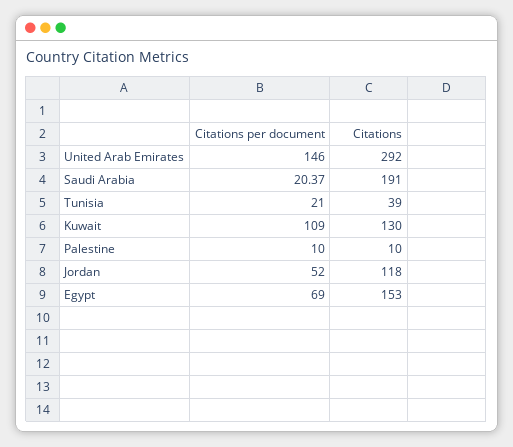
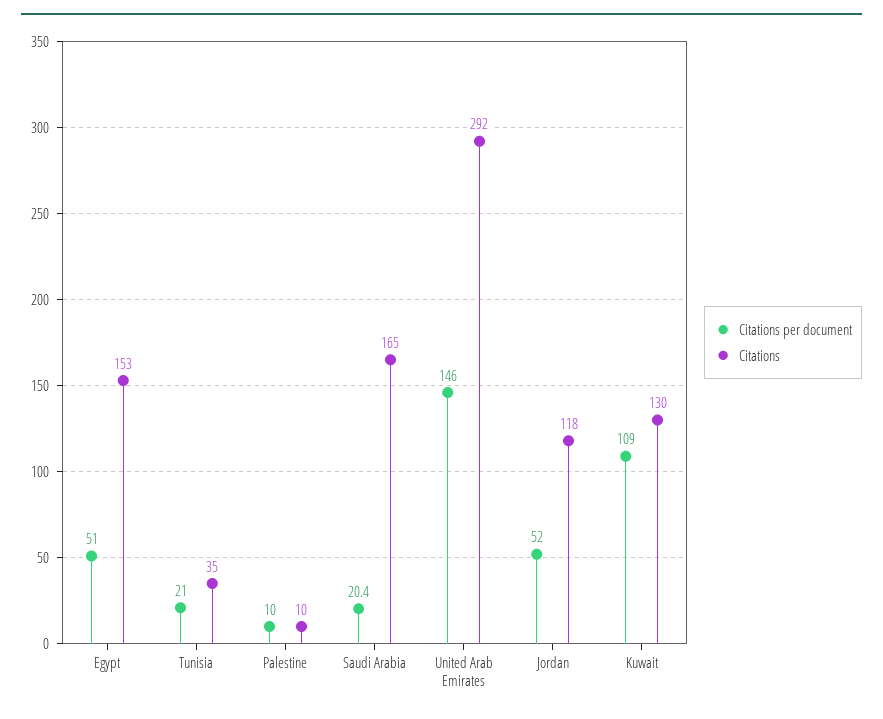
Citations, Saudi Arabia: 191 -> 165
Citations, Tunisia: 39 -> 35
Citations per document, Egypt: 69 -> 51

